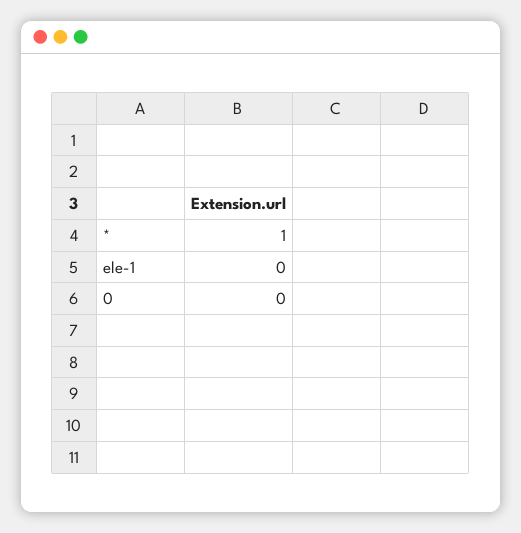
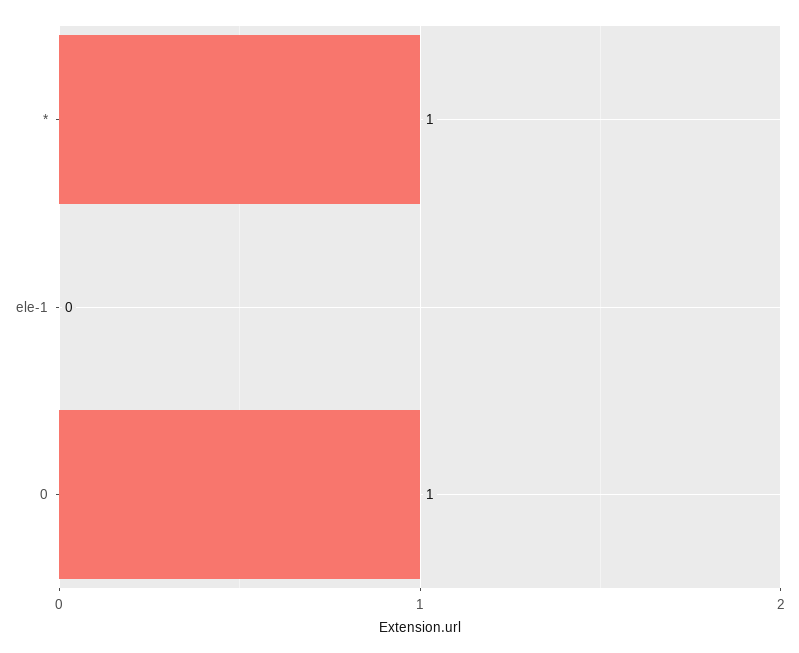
0: 0 -> 1

